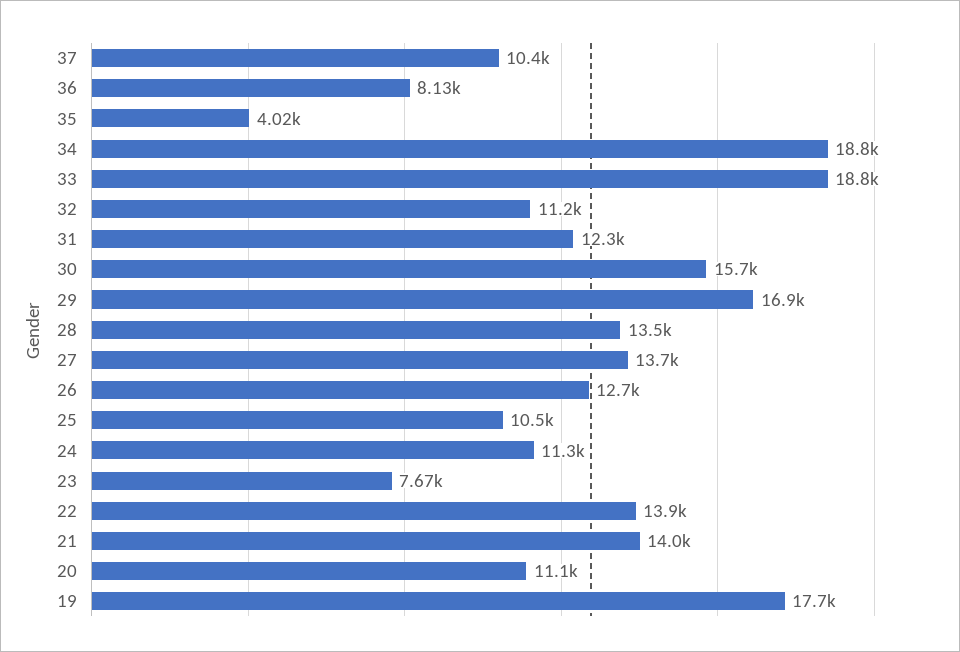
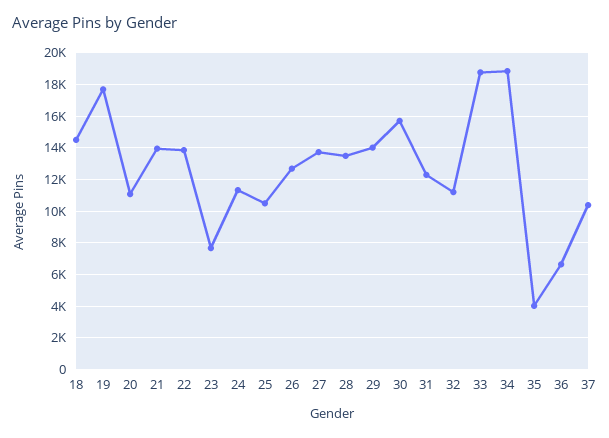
36: 8130 -> 6500
29: 16900 -> 14000
18: none -> 14500

